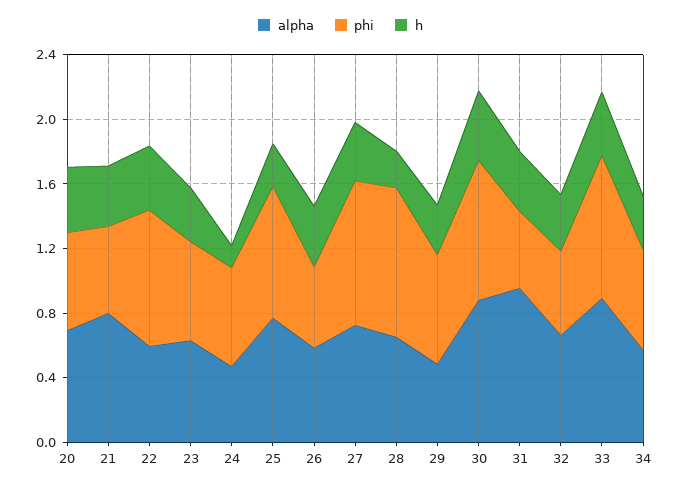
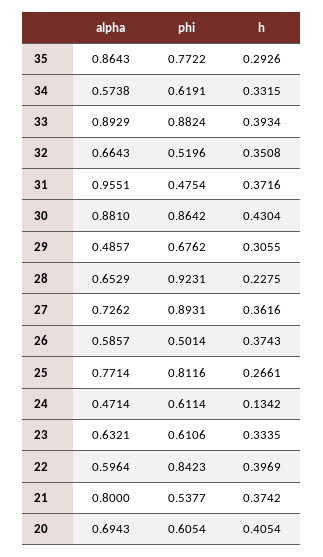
alpha, 35: none -> 0.8643
phi, 35: none -> 0.7722
h, 35: none -> 0.2926

